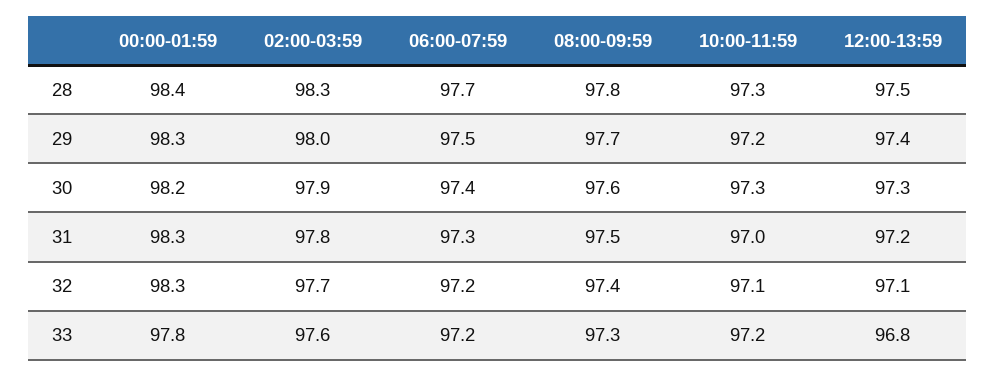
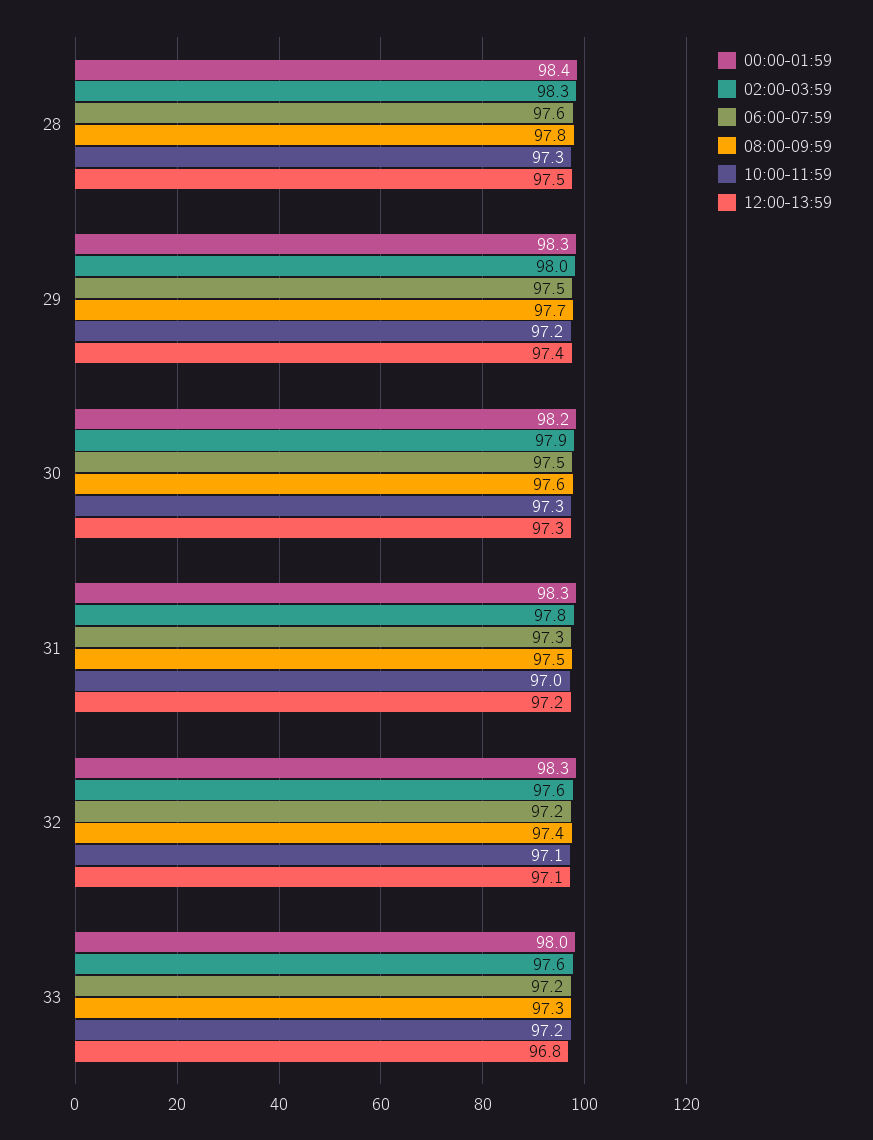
06:00-07:59, 28: 97.7 -> 97.6
06:00-07:59, 30: 97.4 -> 97.5
02:00-03:59, 32: 97.7 -> 97.6
00:00-01:59, 33: 97.8 -> 98

